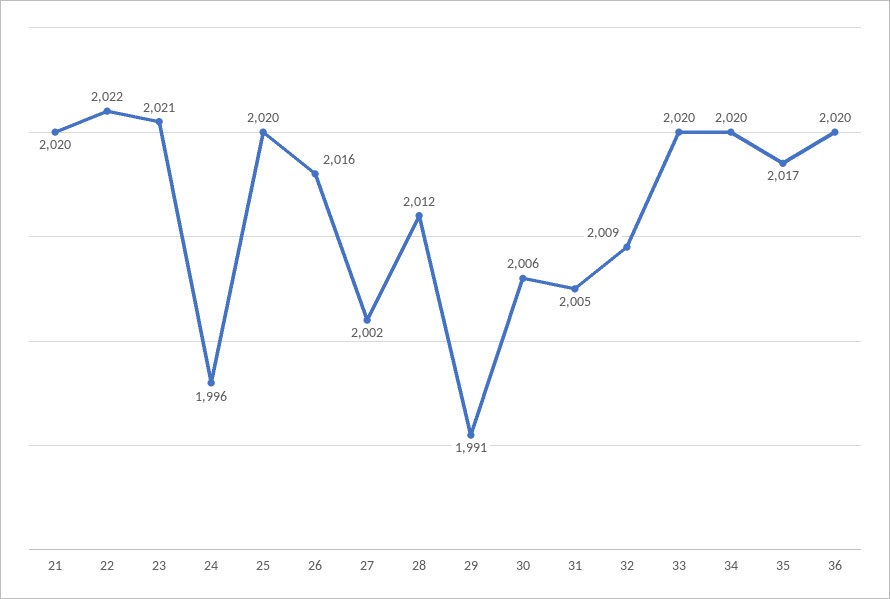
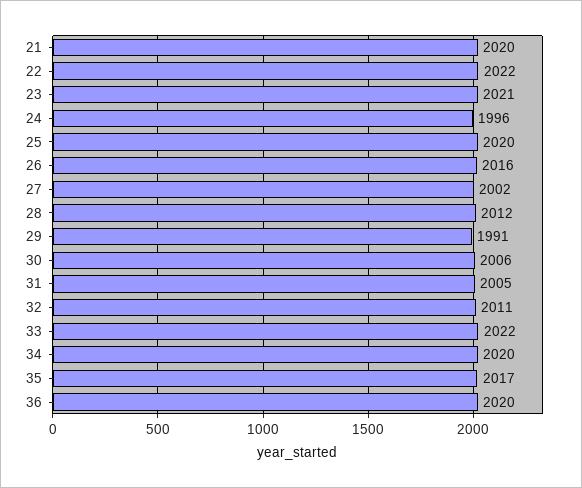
32: 2009 -> 2011
33: 2020 -> 2022

